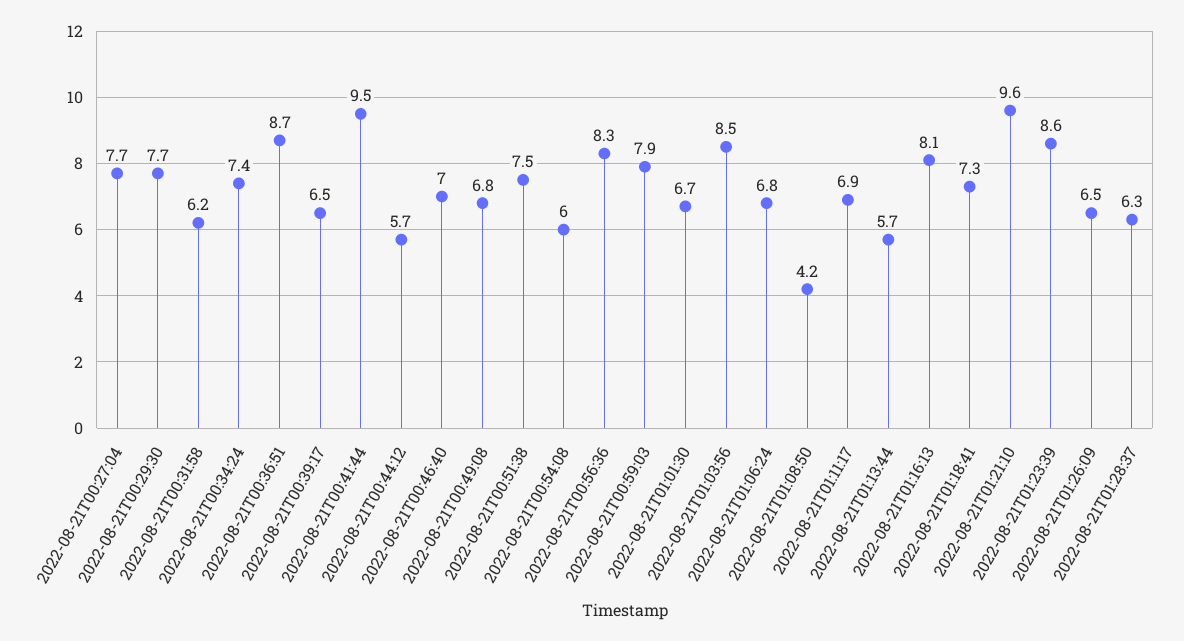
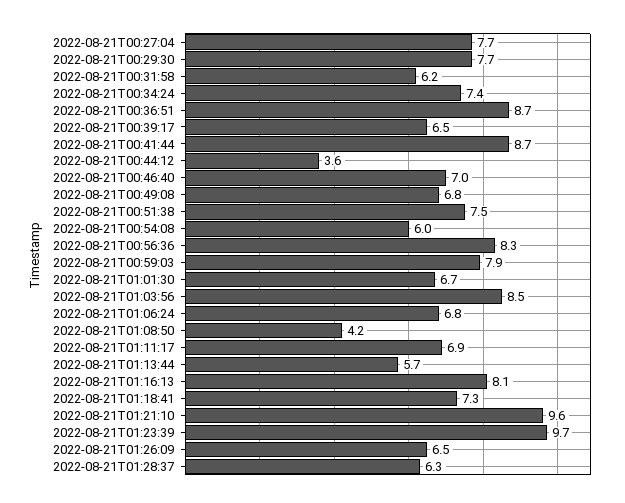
2022-08-21T00:41:44: 9.5 -> 8.7
2022-08-21T00:44:12: 5.7 -> 3.6
2022-08-21T01:23:39: 8.6 -> 9.7

